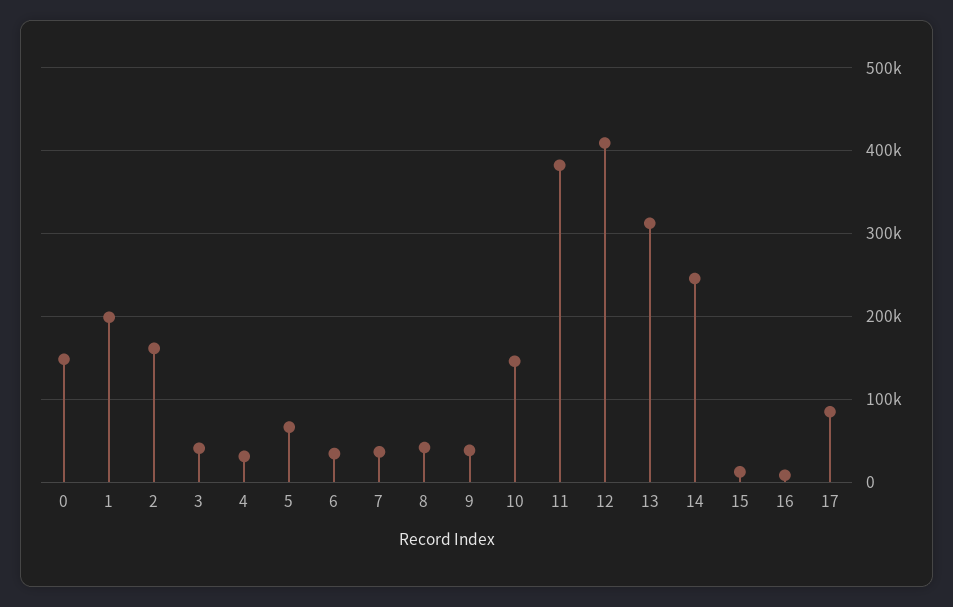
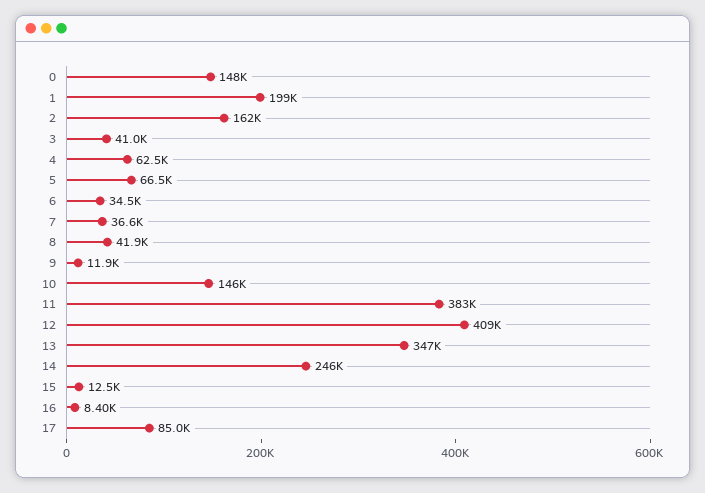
4: 30000 -> 62500
9: 40000 -> 11900
13: 310000 -> 347000

